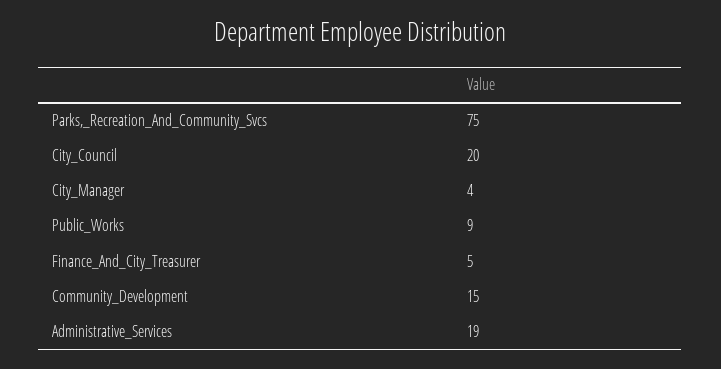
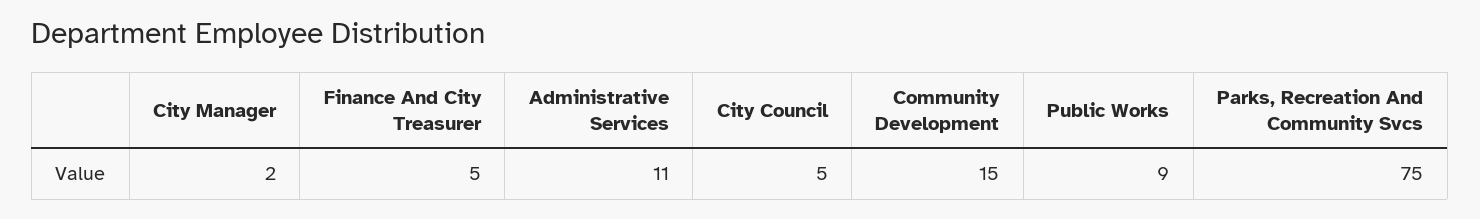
City_Council: 20 -> 5
City_Manager: 4 -> 2
Administrative_Services: 19 -> 11

